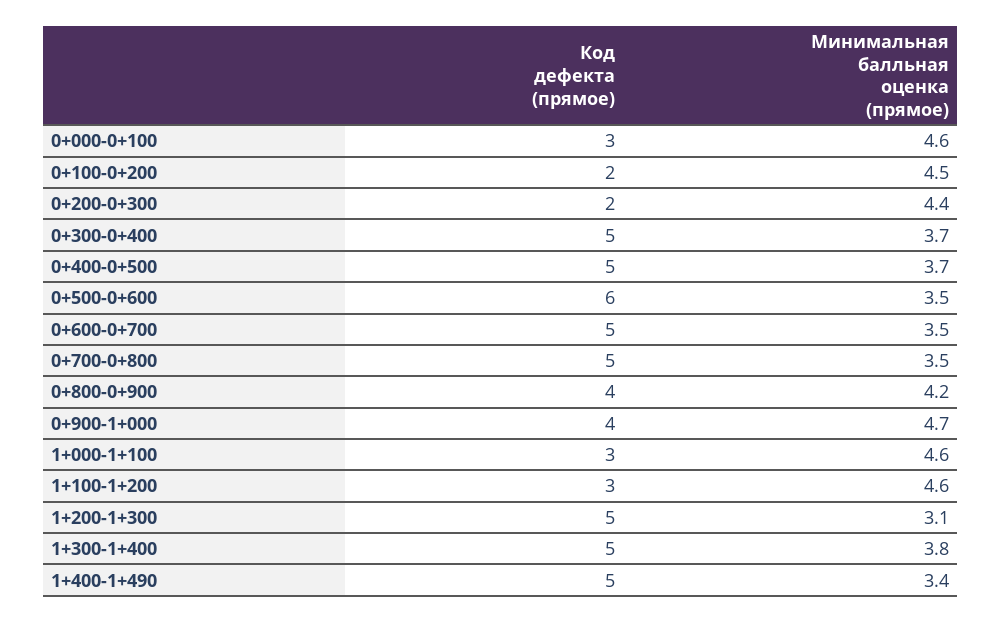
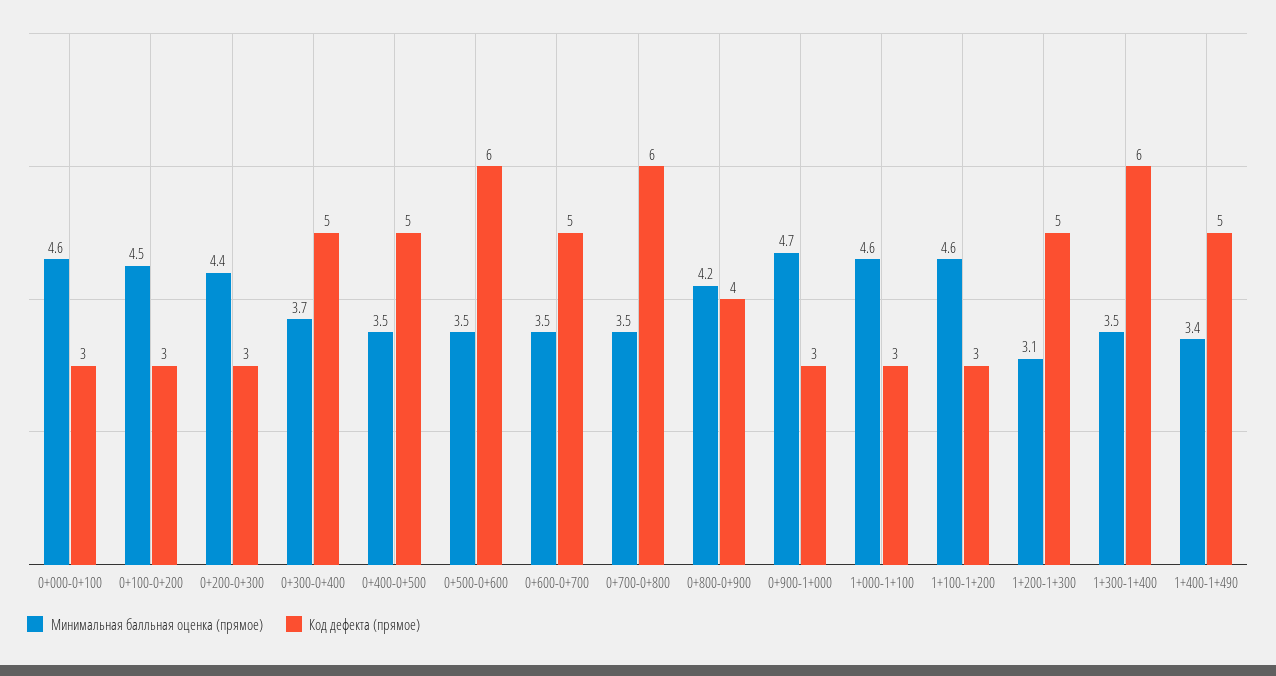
Код дефекта (прямое), 0+100-0+200: 2 -> 3
Код дефекта (прямое), 0+200-0+300: 2 -> 3
Минимальная балльная оценка (прямое), 0+400-0+500: 3.7 -> 3.5
Код дефекта (прямое), 0+700-0+800: 5 -> 6
Код дефекта (прямое), 0+900-1+000: 4 -> 3
Код дефекта (прямое), 1+300-1+400: 5 -> 6
Минимальная балльная оценка (прямое), 1+300-1+400: 3.8 -> 3.5

